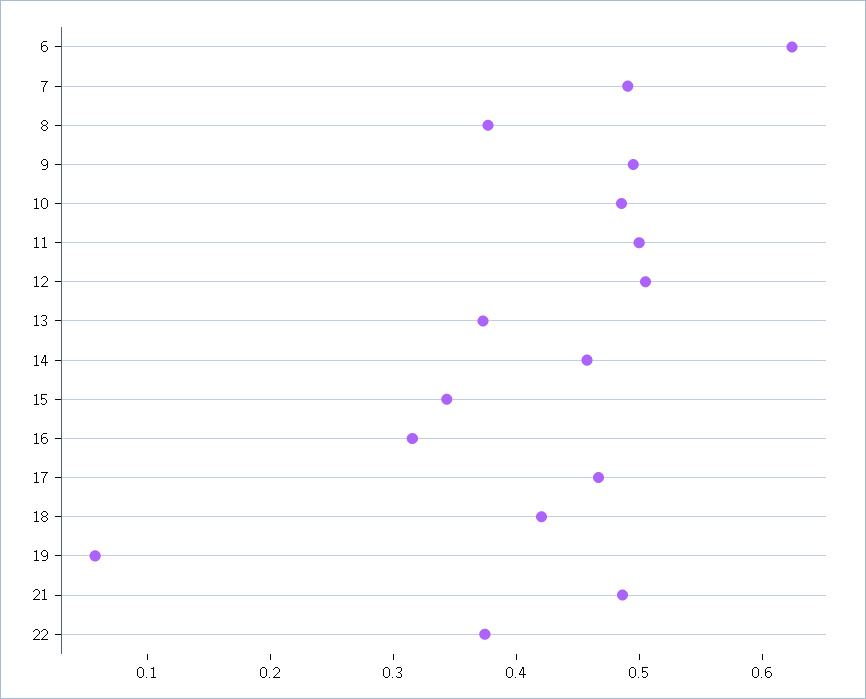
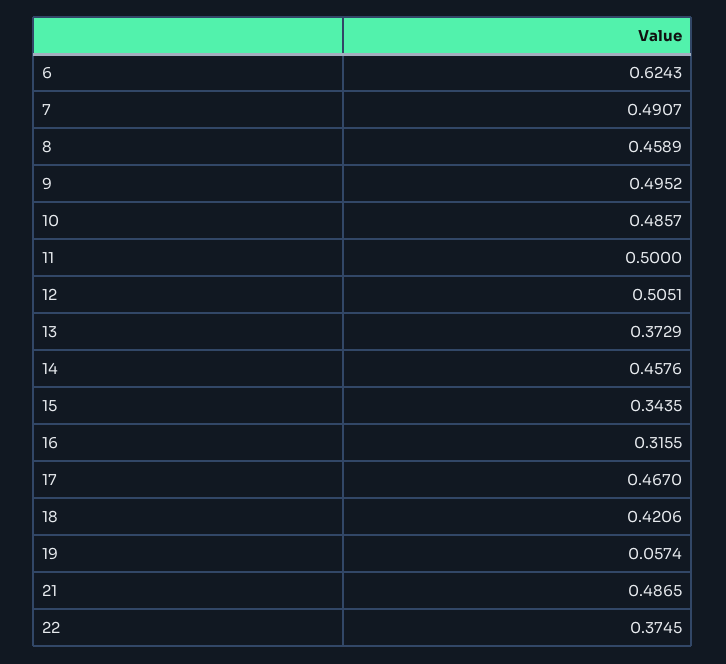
8: 0.38 -> 0.4589

